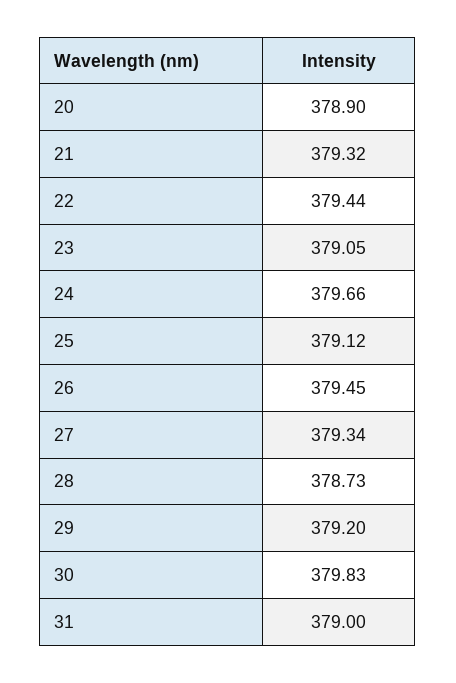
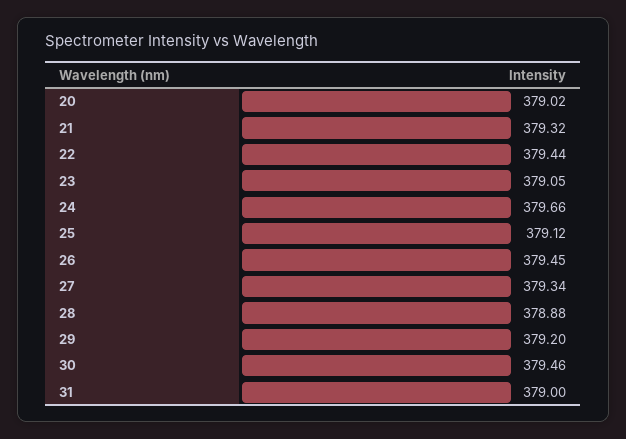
20: 378.9 -> 379.02
28: 378.73 -> 378.88
30: 379.83 -> 379.46

